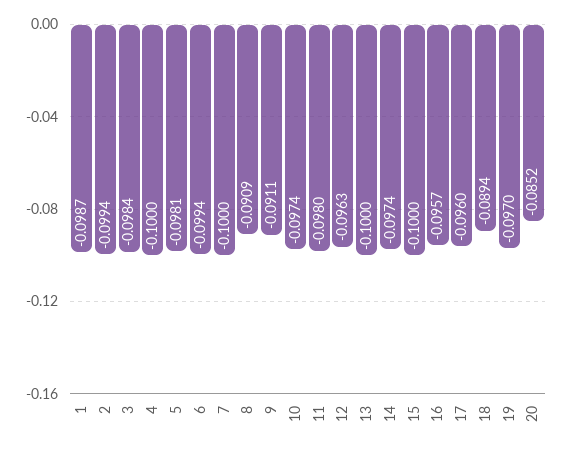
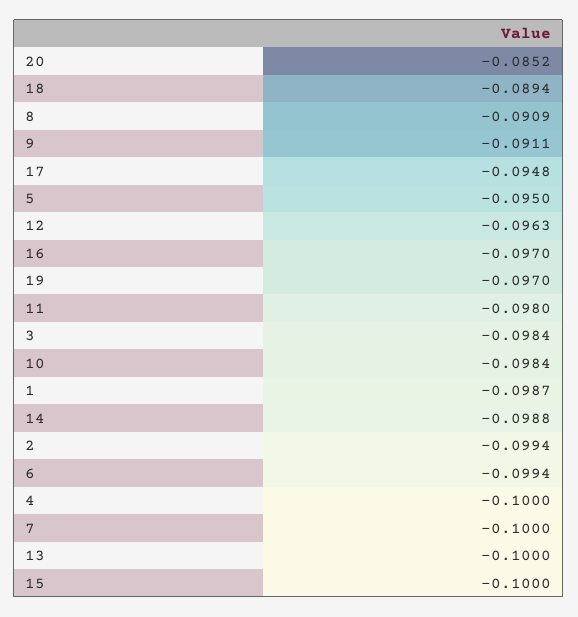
5: -0.0981 -> -0.095
10: -0.0974 -> -0.0984
14: -0.0974 -> -0.0988
16: -0.0957 -> -0.097
17: -0.096 -> -0.0948

